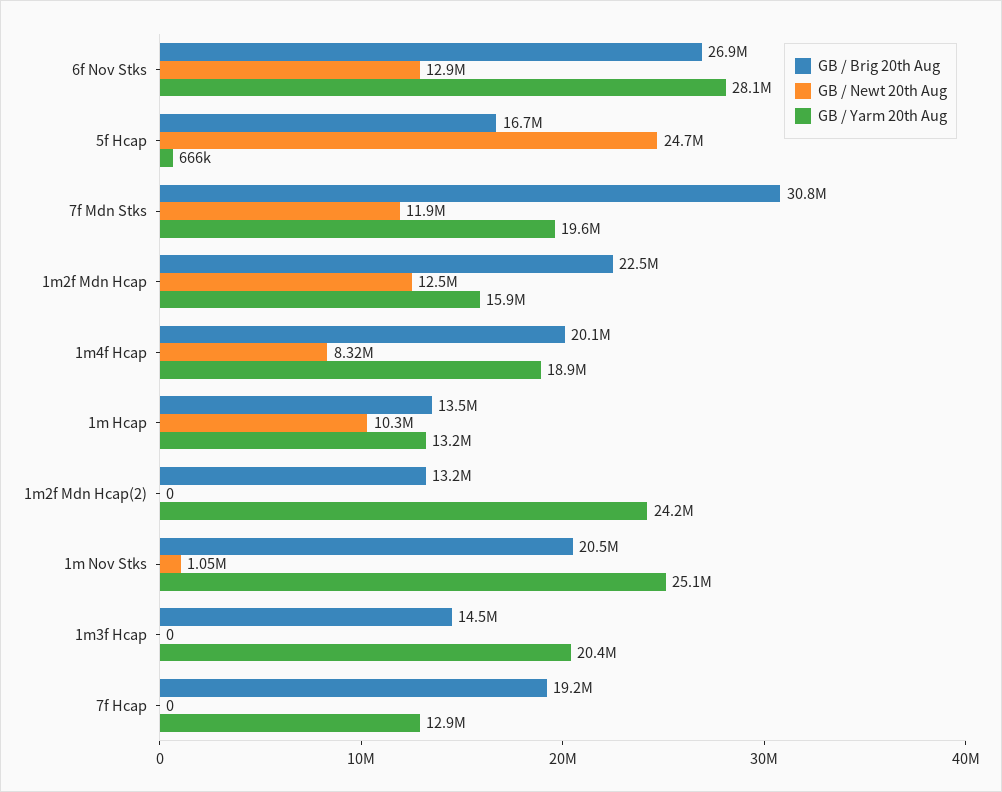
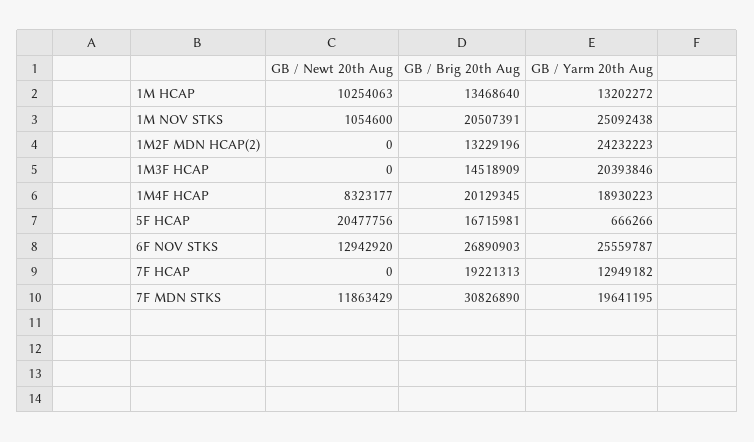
GB / Yarm 20th Aug, 6f Nov Stks: 28100000 -> 25559787
GB / Newt 20th Aug, 5f Hcap: 24700000 -> 20477756
GB / Brig 20th Aug, 1m2f Mdn Hcap: 22500000 -> none
GB / Newt 20th Aug, 1m2f Mdn Hcap: 12500000 -> none
GB / Yarm 20th Aug, 1m2f Mdn Hcap: 15900000 -> none

